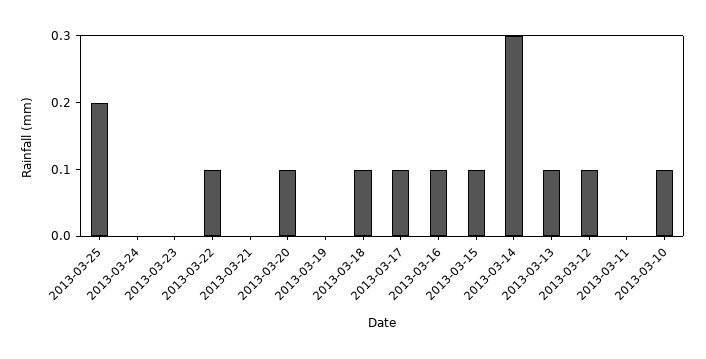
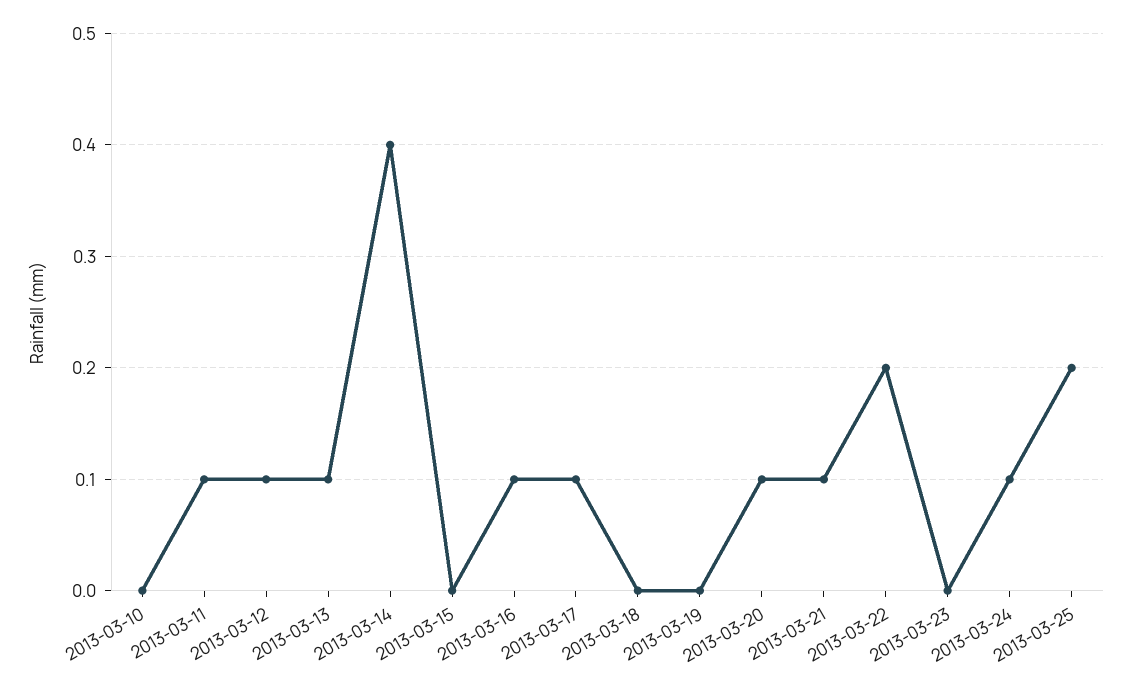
2013-03-24: 0 -> 0.1
2013-03-22: 0.1 -> 0.2
2013-03-21: 0 -> 0.1
2013-03-18: 0.1 -> 0
2013-03-15: 0.1 -> 0
2013-03-14: 0.3 -> 0.4
2013-03-11: 0 -> 0.1
2013-03-10: 0.1 -> 0

